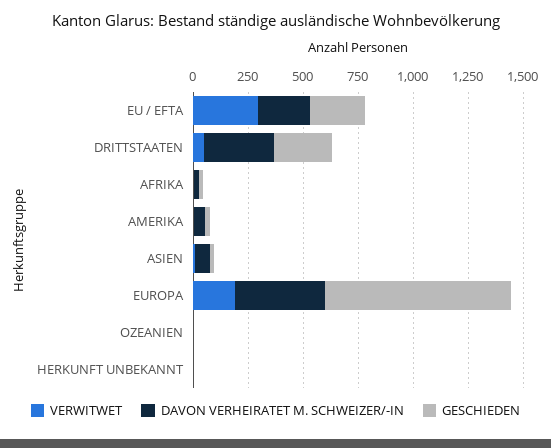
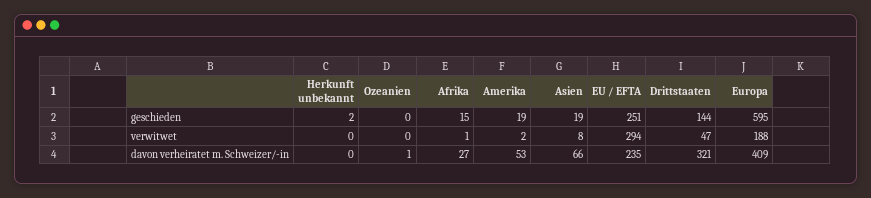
GESCHIEDEN, DRITTSTAATEN: 250 -> 144
GESCHIEDEN, EUROPA: 850 -> 595

